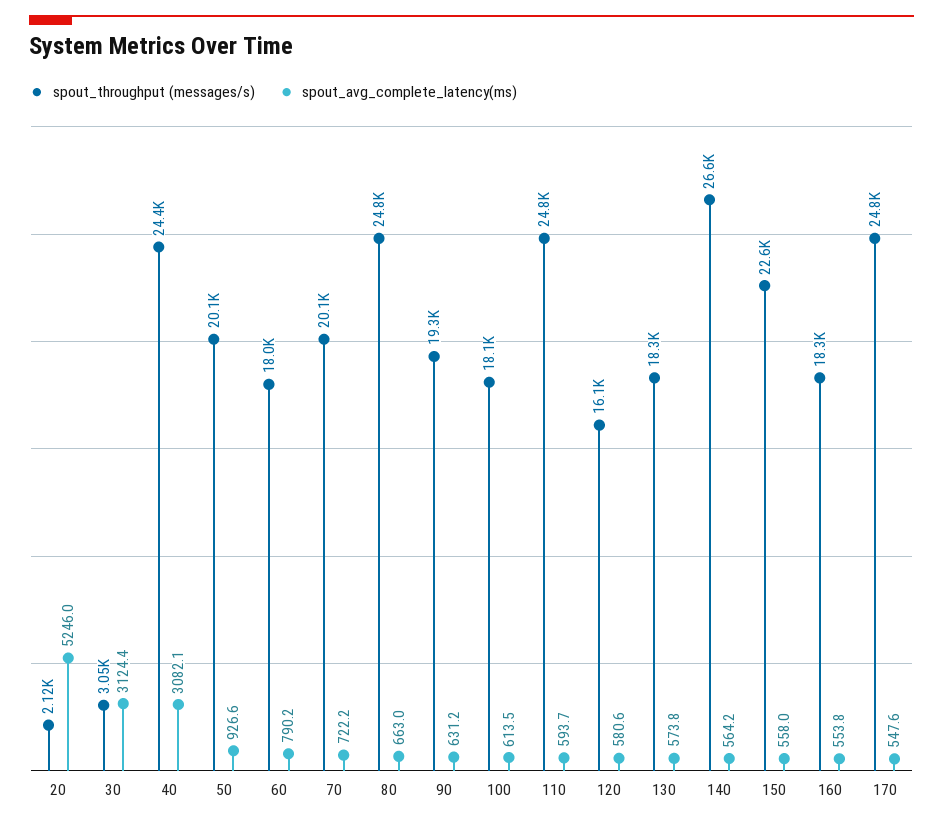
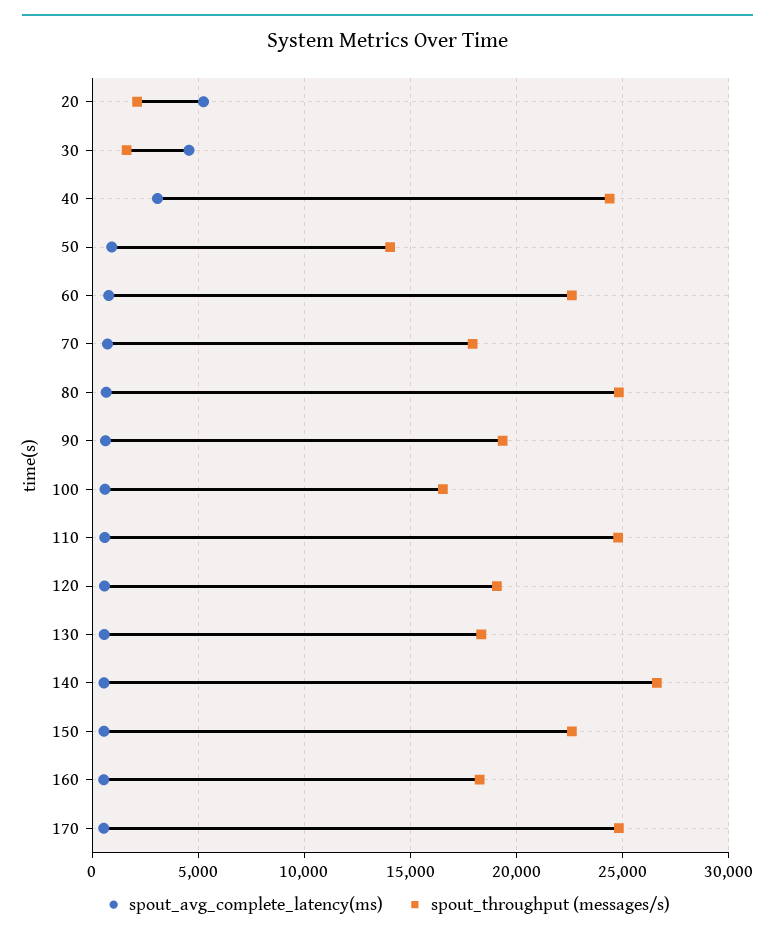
spout_throughput (messages/s), 30: 3050 -> 1500
spout_avg_complete_latency(ms), 30: 3124.4 -> 4500
spout_throughput (messages/s), 50: 20100 -> 14000
spout_throughput (messages/s), 60: 18000 -> 22500
spout_throughput (messages/s), 70: 20100 -> 18000
spout_throughput (messages/s), 100: 18100 -> 16500
spout_throughput (messages/s), 120: 16100 -> 19000

